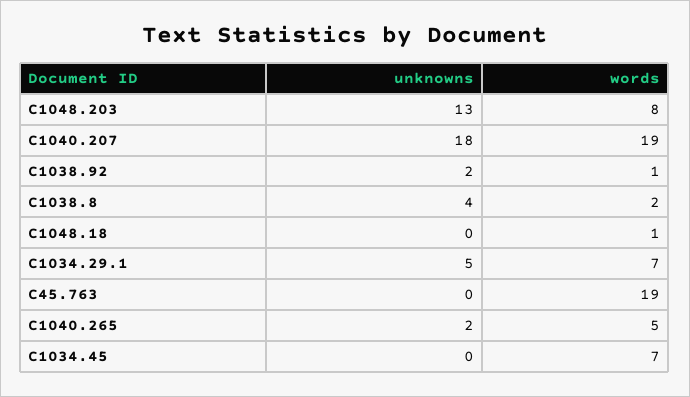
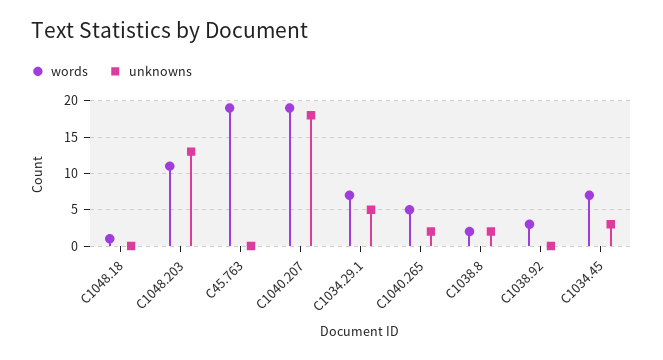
words, C1048.203: 8 -> 11
unknowns, C1038.92: 2 -> 0
words, C1038.92: 1 -> 3
unknowns, C1038.8: 4 -> 2
unknowns, C1034.45: 0 -> 3

